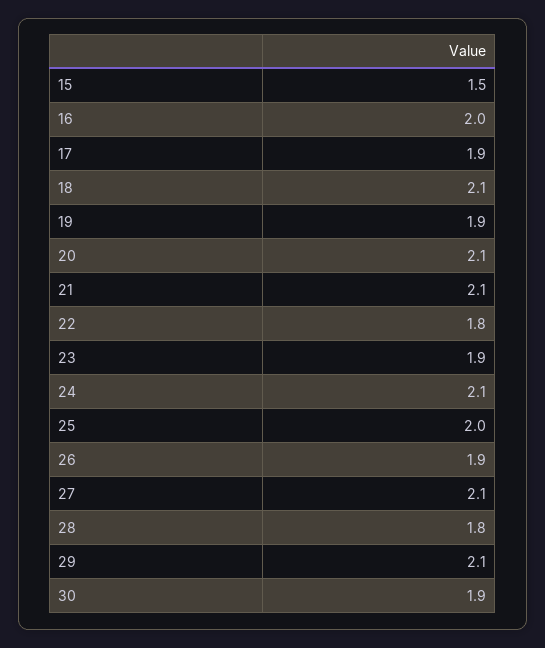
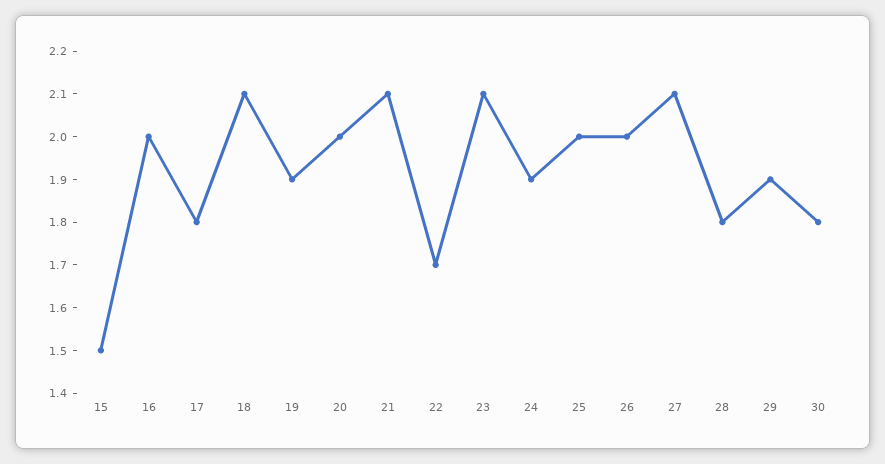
17: 1.9 -> 1.8
20: 2.1 -> 2
22: 1.8 -> 1.7
23: 1.9 -> 2.1
24: 2.1 -> 1.9
26: 1.9 -> 2
29: 2.1 -> 1.9
30: 1.9 -> 1.8

